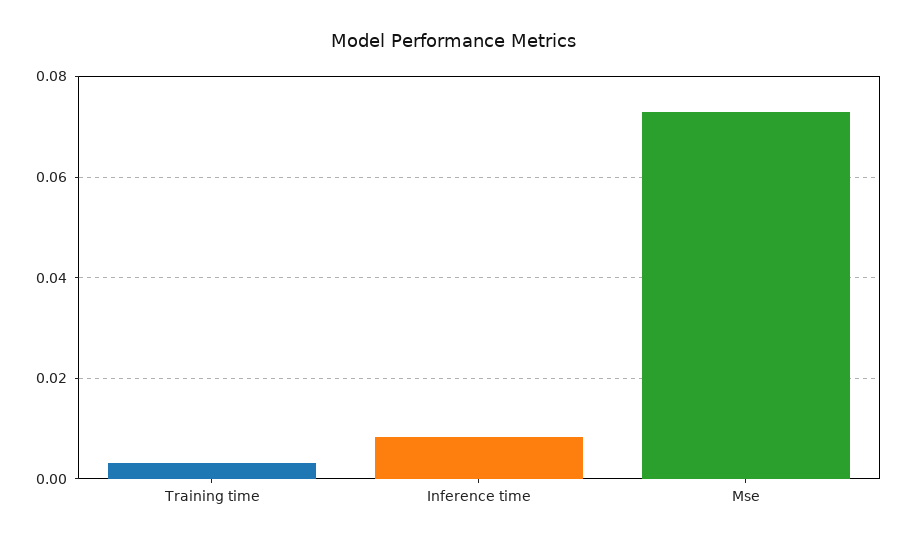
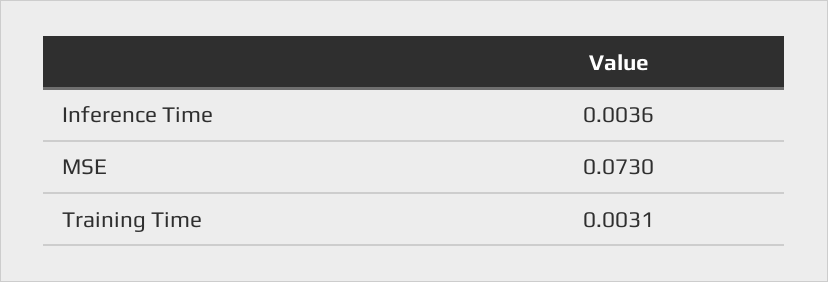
Inference time: 0.008 -> 0.0036

